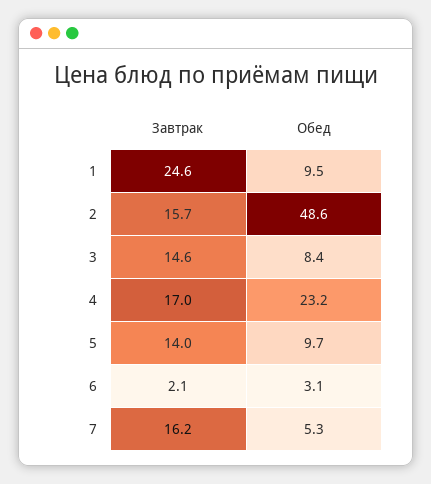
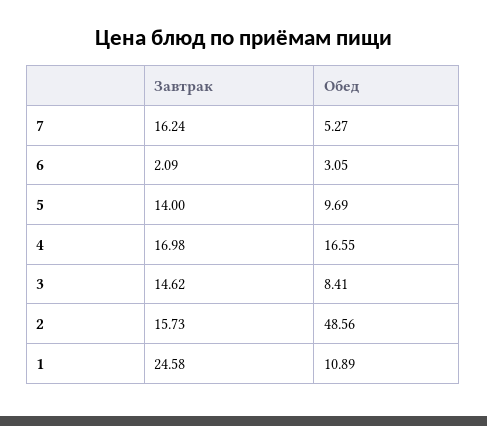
Обед, 1: 9.5 -> 10.89
Обед, 4: 23.2 -> 16.55

